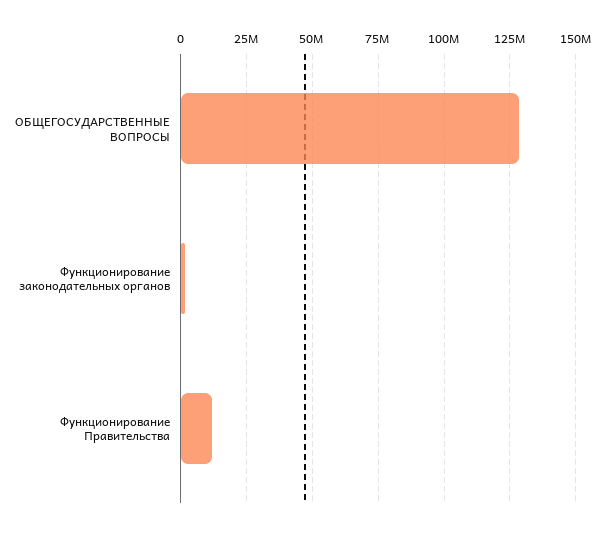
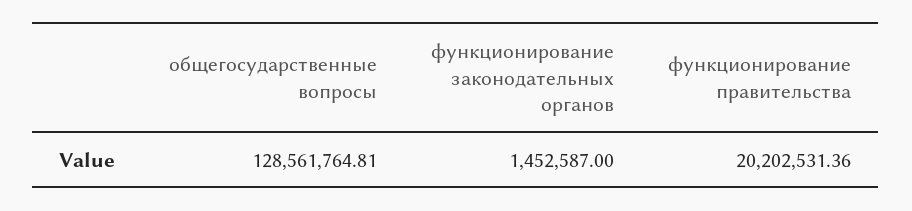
Функционирование Правительства: 12500000 -> 20202531.36

